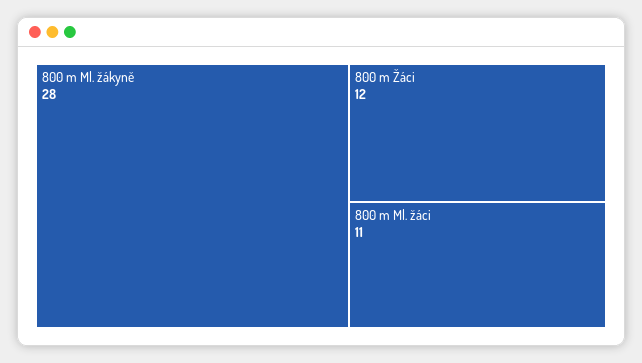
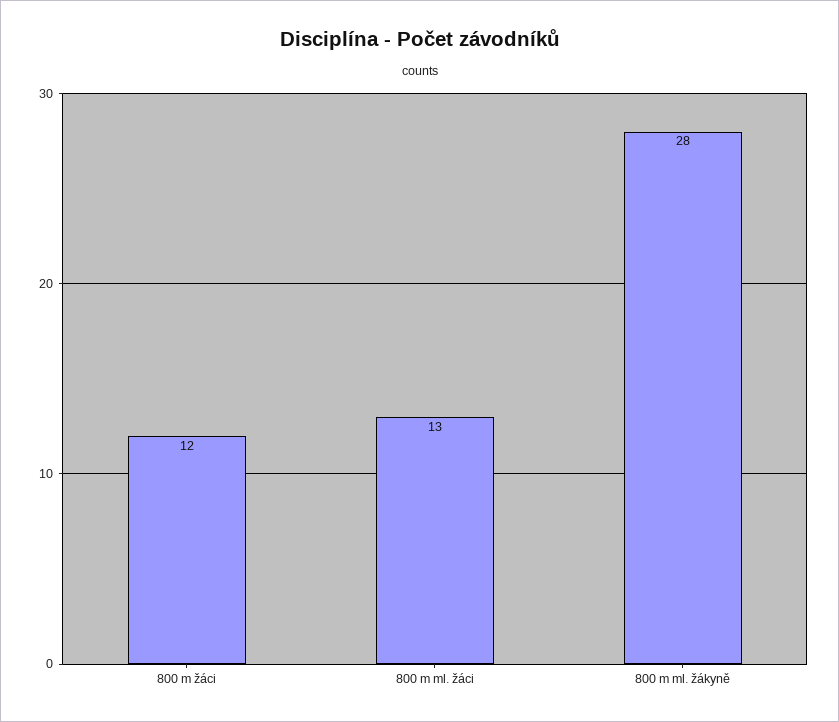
800 m Ml. žáci: 11 -> 13

